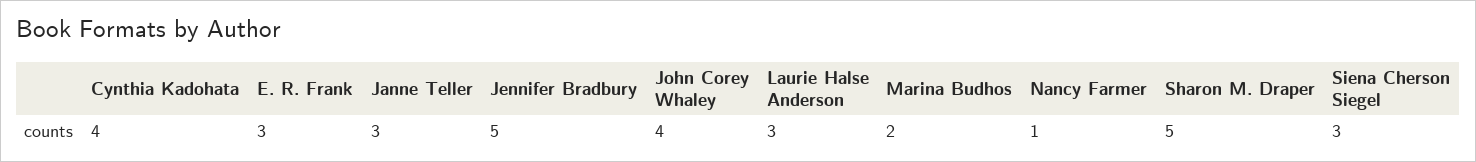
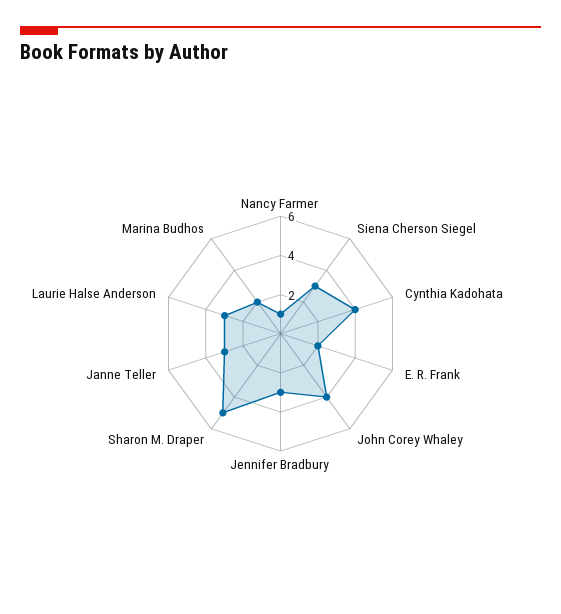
E. R. Frank: 3 -> 2
Jennifer Bradbury: 5 -> 3

